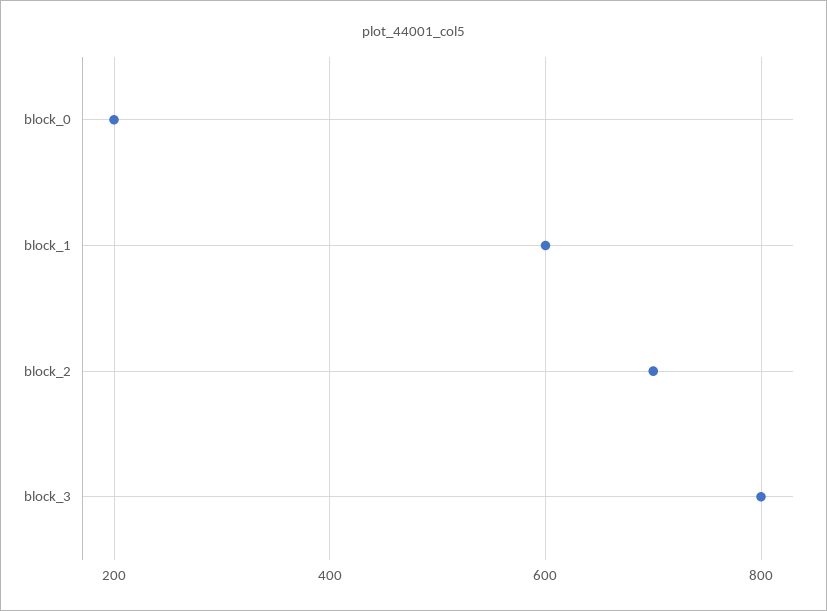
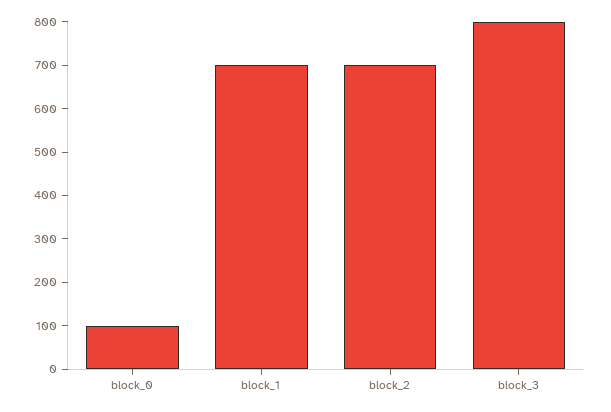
block_0: 200 -> 100
block_1: 600 -> 700

